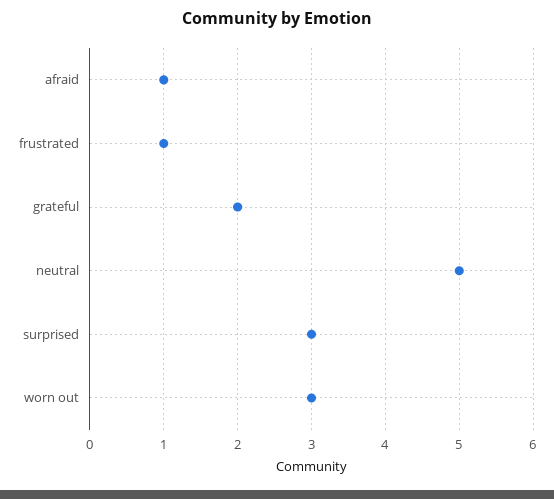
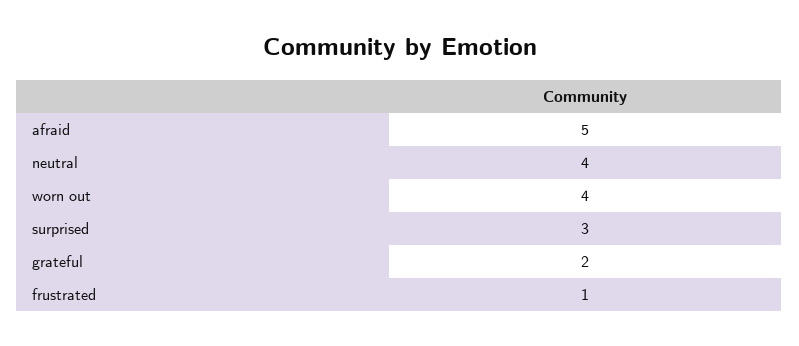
afraid: 1 -> 5
neutral: 5 -> 4
worn out: 3 -> 4

